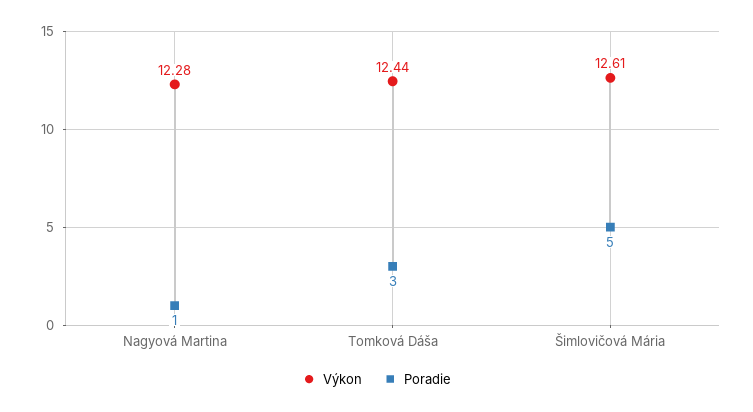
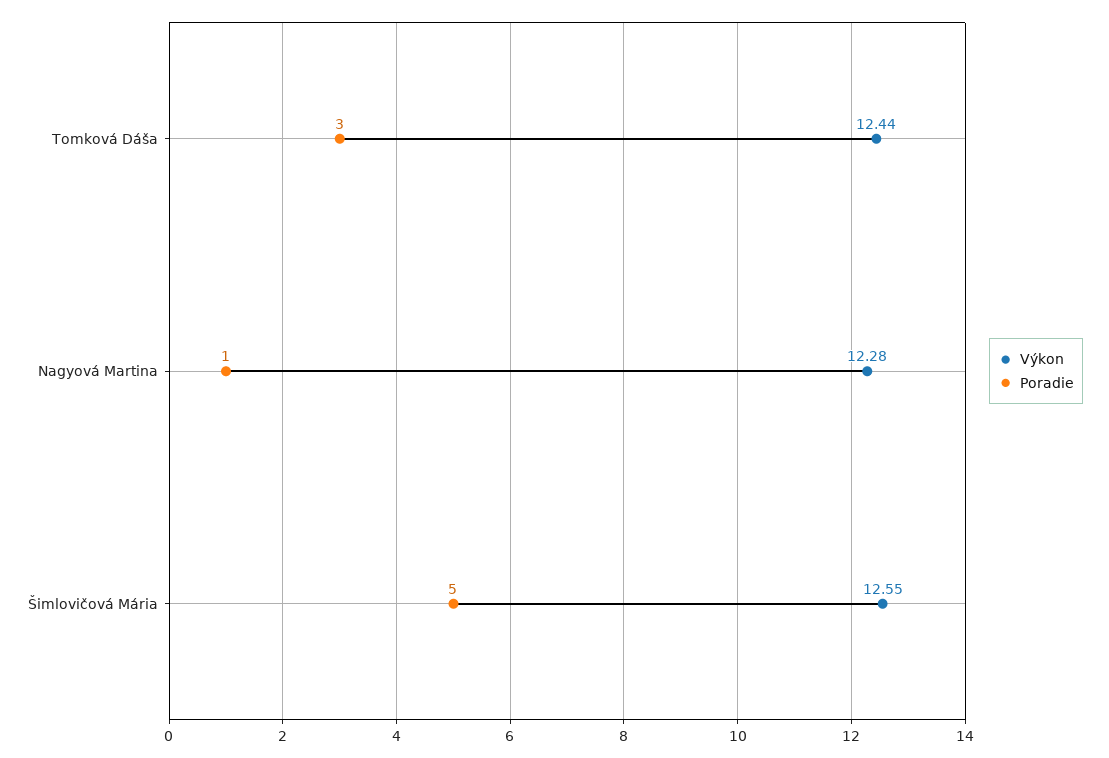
Výkon, Šimlovičová Mária: 12.61 -> 12.55

